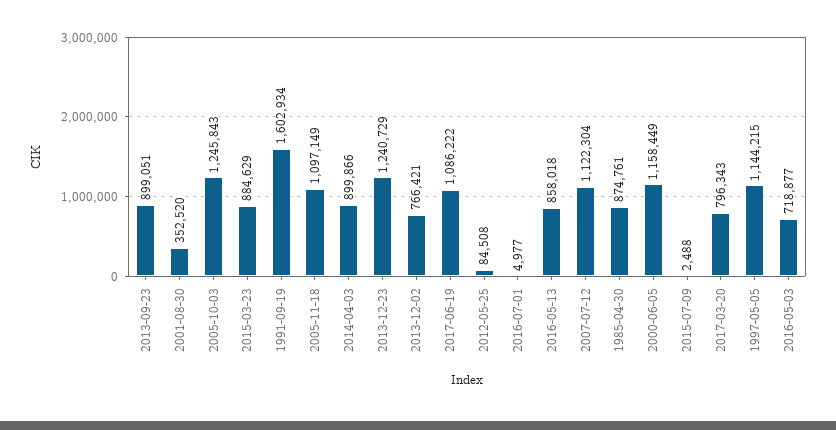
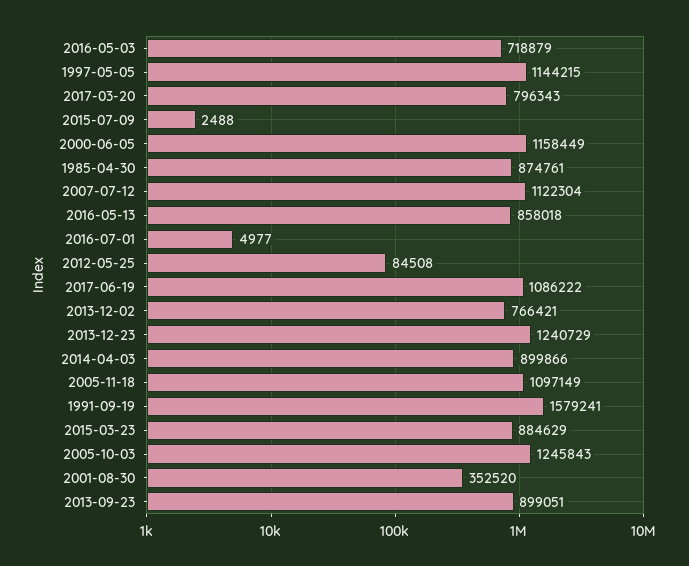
1991-09-19: 1602934 -> 1579241
2016-05-03: 718877 -> 718879

